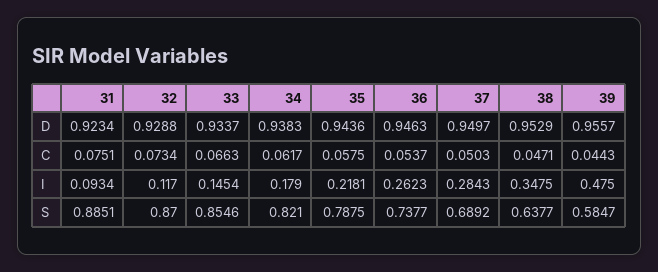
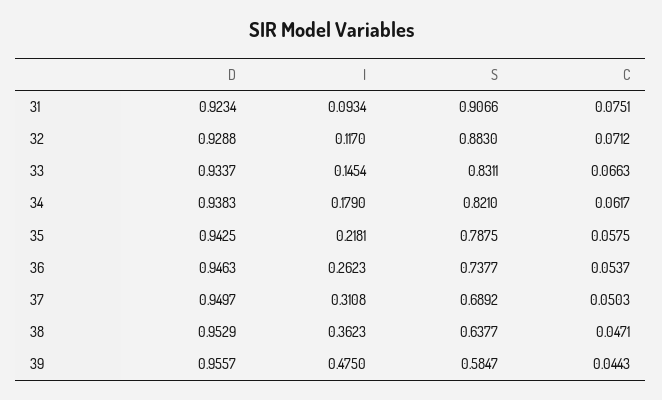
35, D: 0.9436 -> 0.9425
32, C: 0.0734 -> 0.0712
37, I: 0.2843 -> 0.3108
38, I: 0.3475 -> 0.3623
31, S: 0.8851 -> 0.9066
32, S: 0.87 -> 0.883
33, S: 0.8546 -> 0.8311

